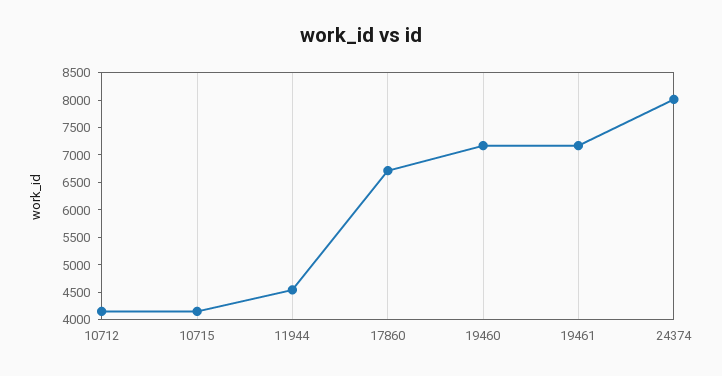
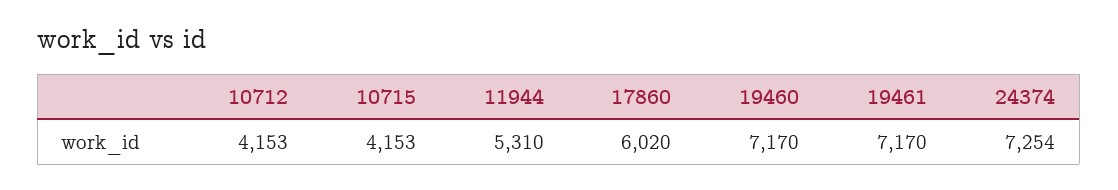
11944: 4500 -> 5310
17860: 6750 -> 6020
24374: 8000 -> 7254

